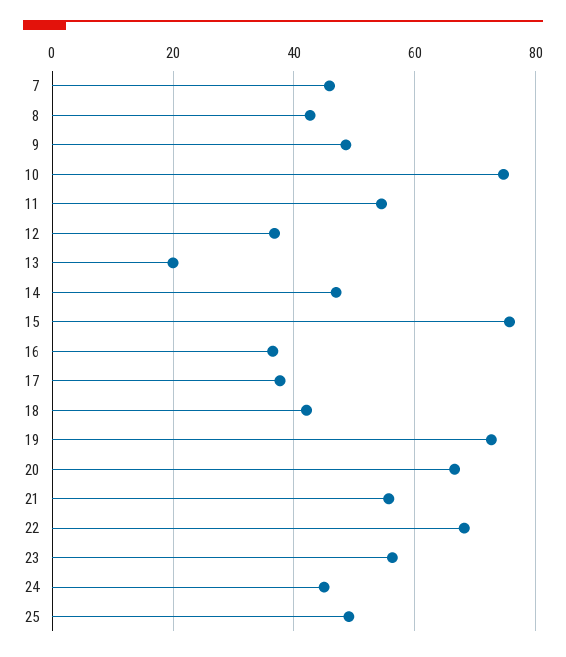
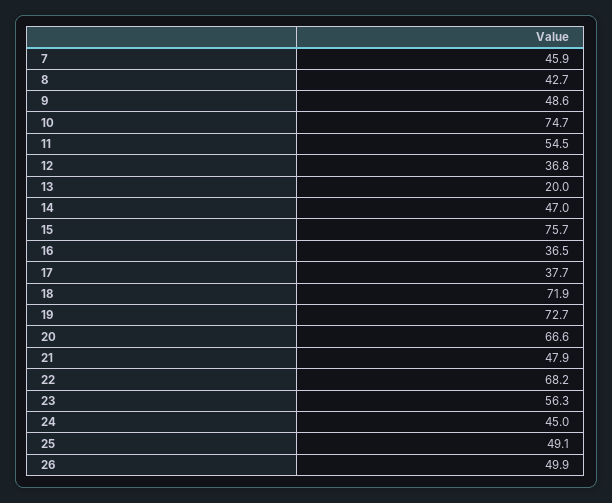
18: 42 -> 71.9
21: 56 -> 47.9
26: none -> 49.9

